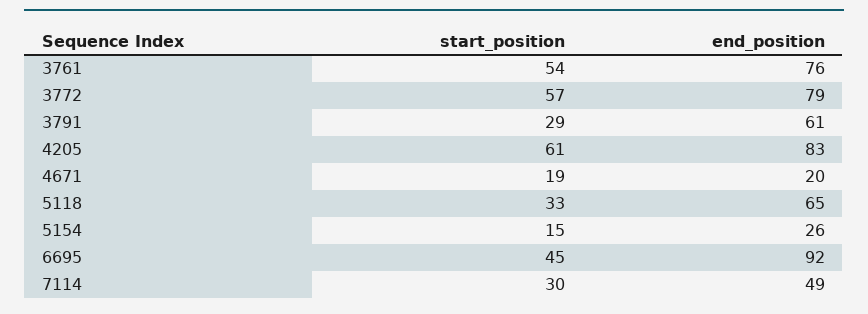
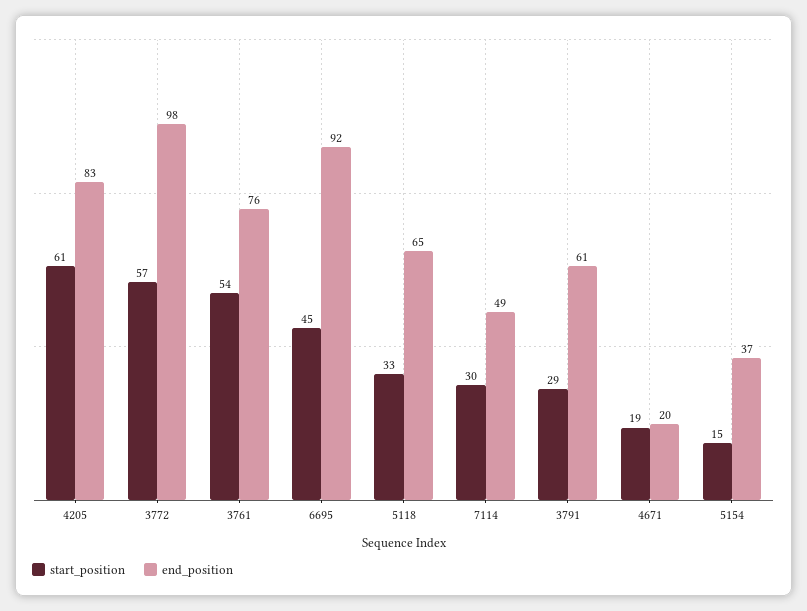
end_position, 3772: 79 -> 98
end_position, 5154: 26 -> 37

